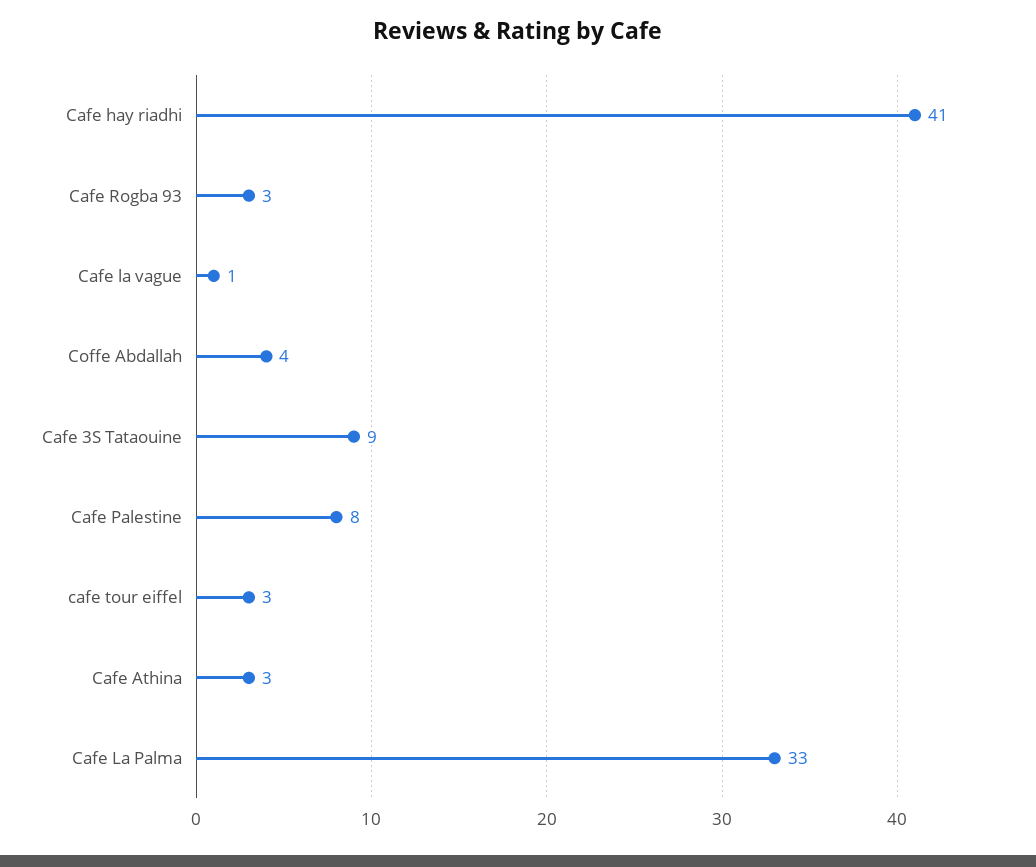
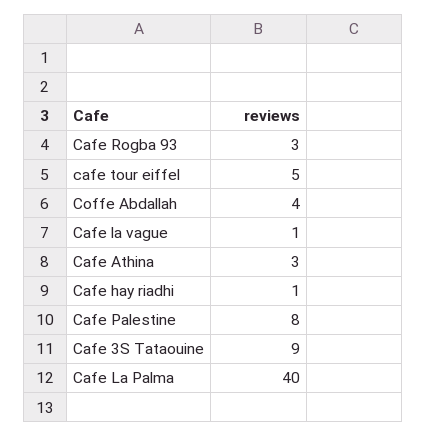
Cafe hay riadhi: 41 -> 1
cafe tour eiffel: 3 -> 5
Cafe La Palma: 33 -> 40

